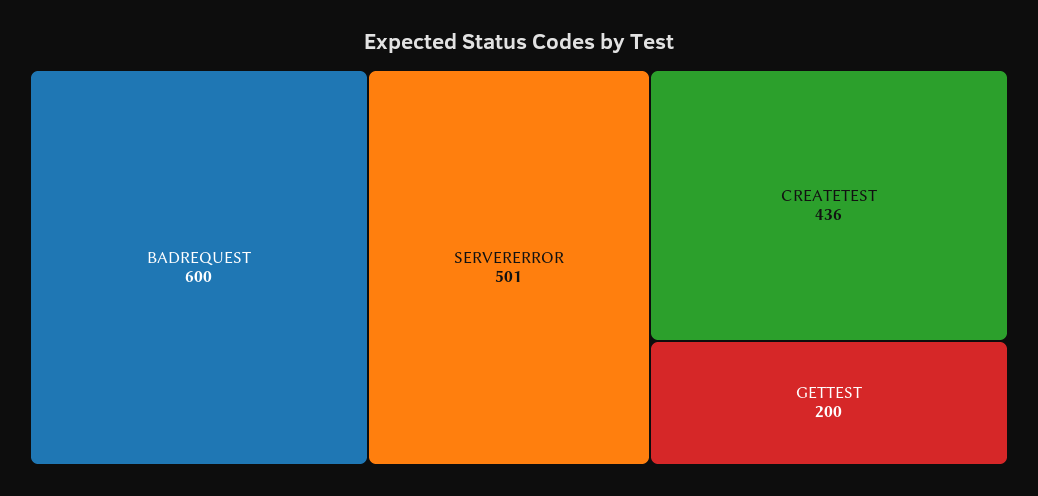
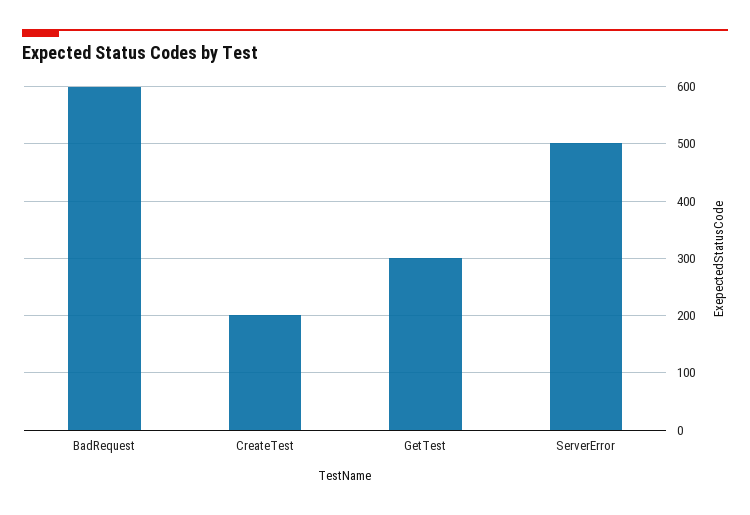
CREATETEST: 436 -> 200
GETTEST: 200 -> 300

